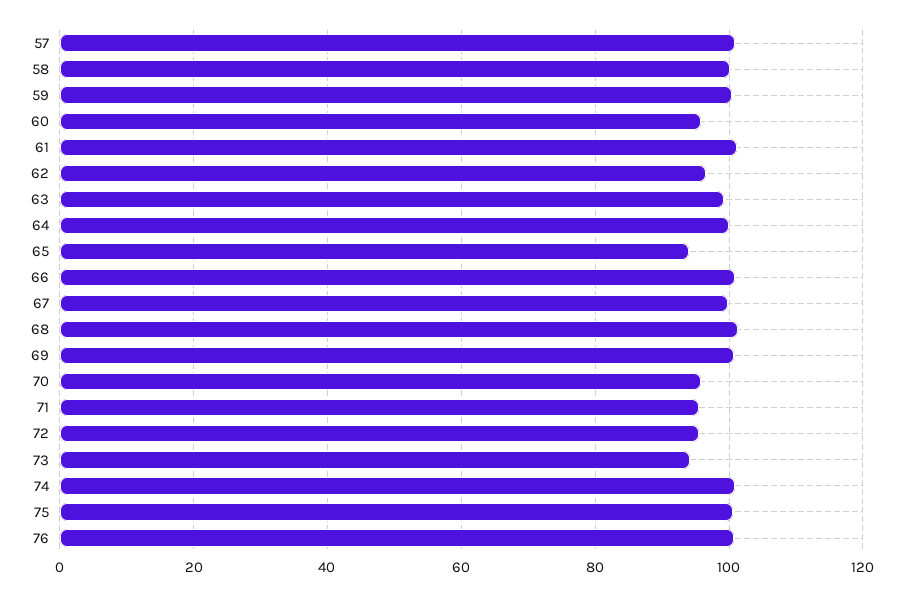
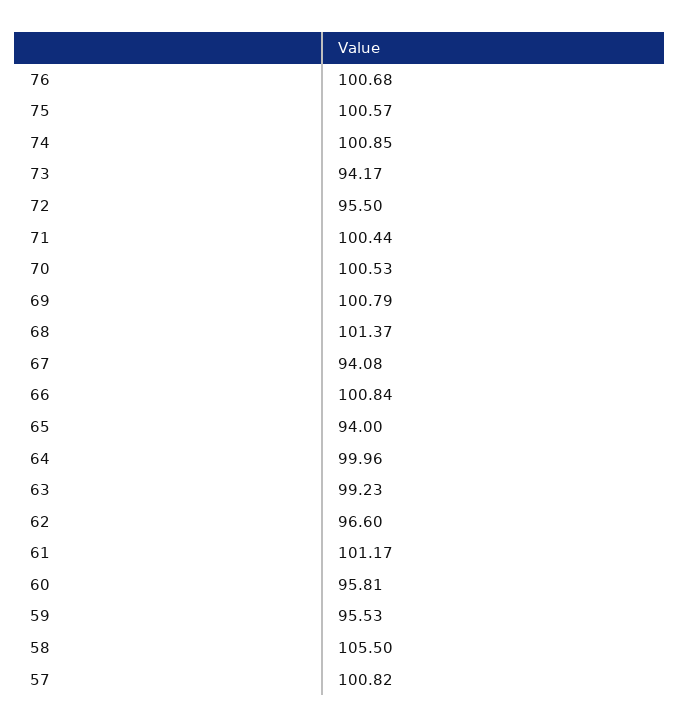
58: 100 -> 105.5
59: 100 -> 95.53
67: 100 -> 94.08
70: 96 -> 100.53
71: 96 -> 100.44

